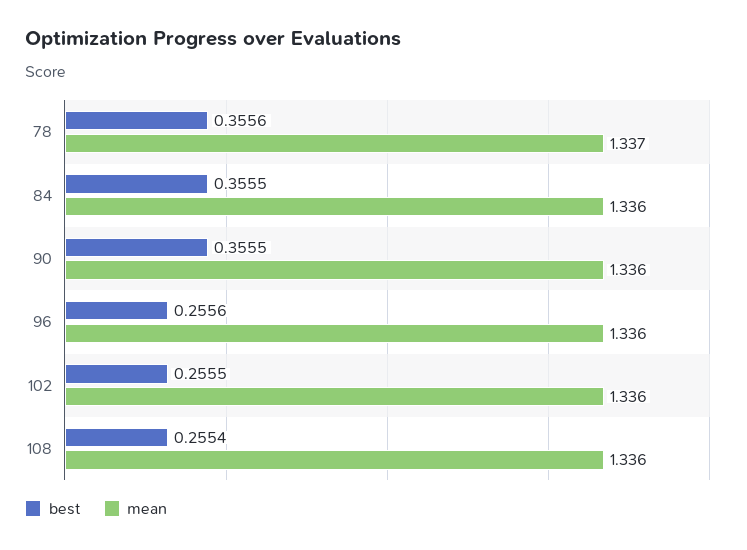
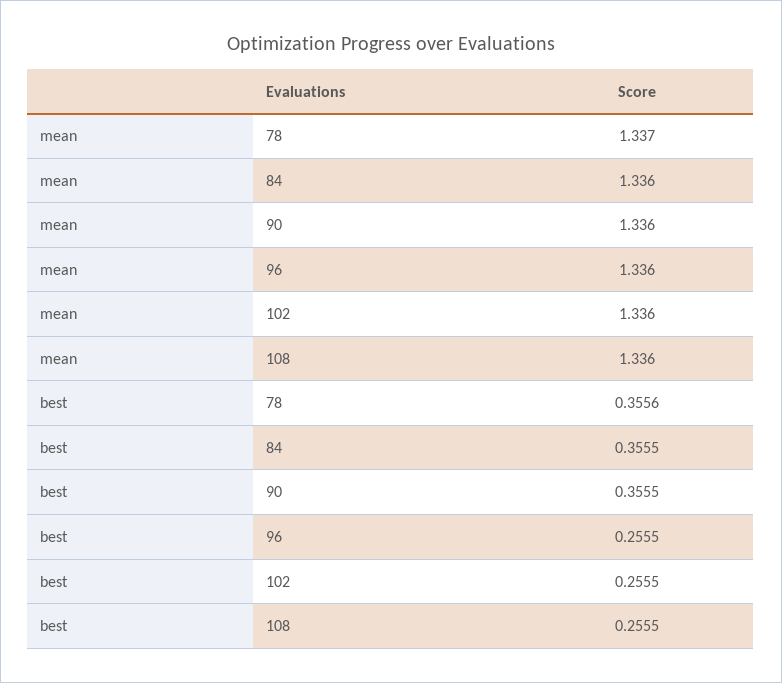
best, 96: 0.2556 -> 0.2555
best, 108: 0.2554 -> 0.2555

